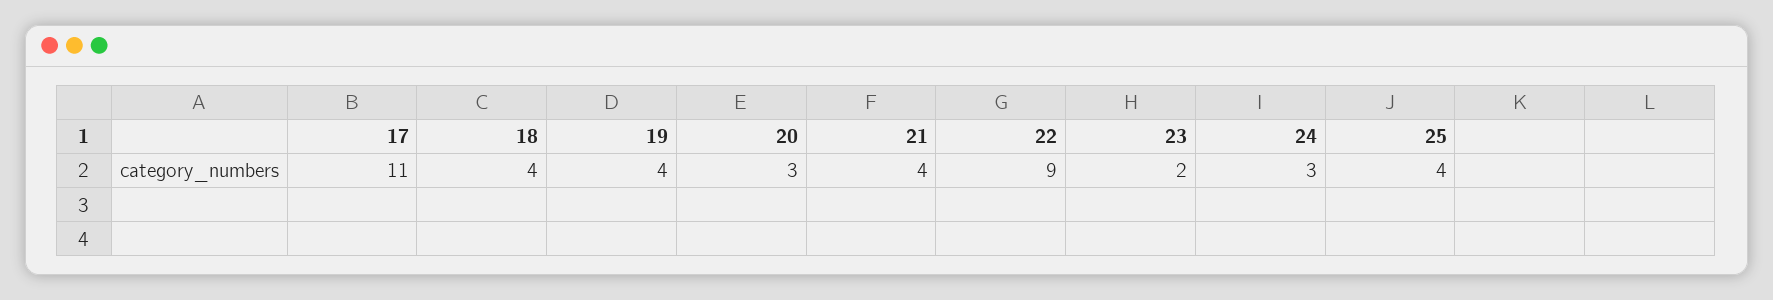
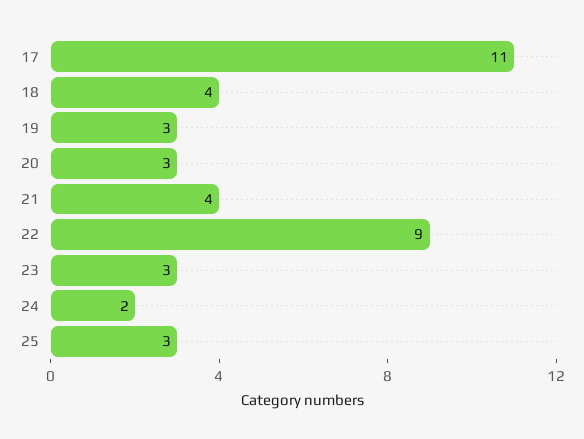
19: 4 -> 3
23: 2 -> 3
24: 3 -> 2
25: 4 -> 3

